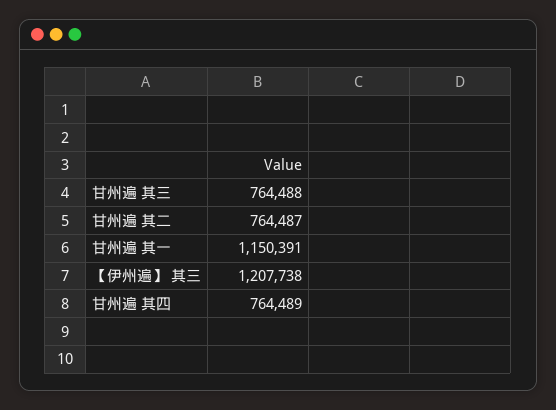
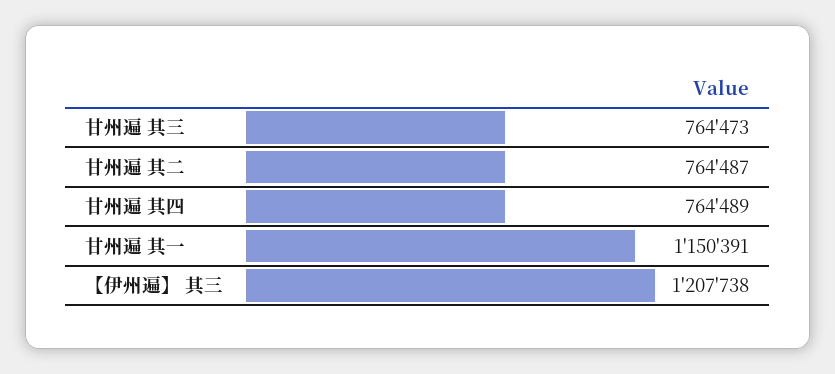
甘州遍 其三: 764488 -> 764473

